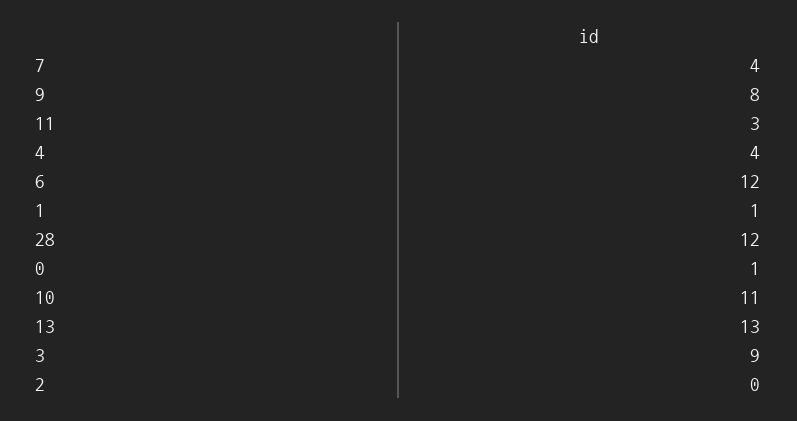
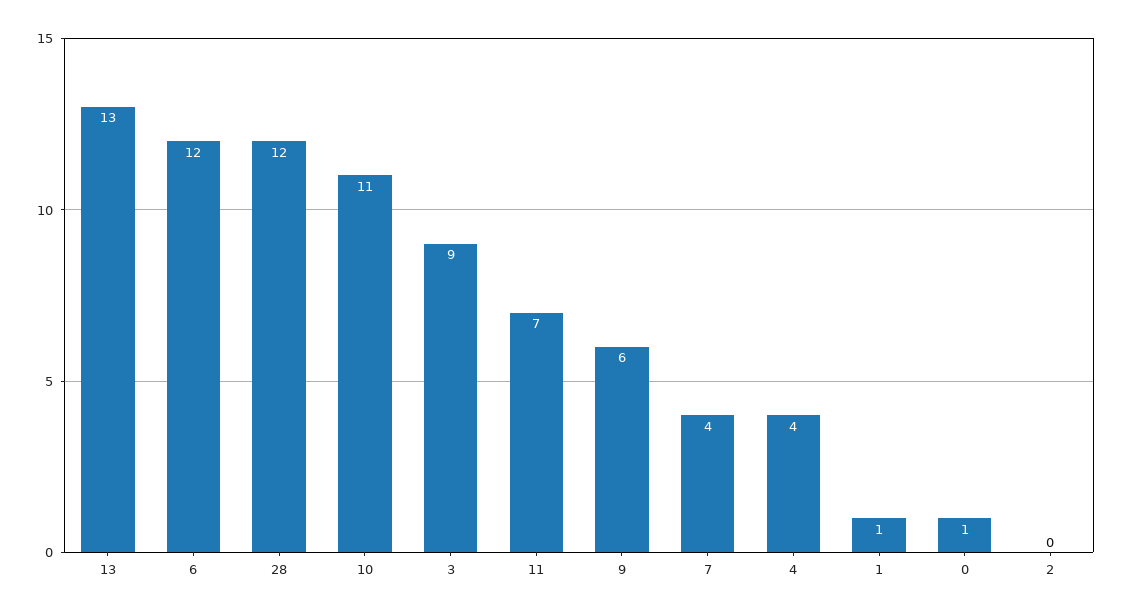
9: 8 -> 6
11: 3 -> 7

